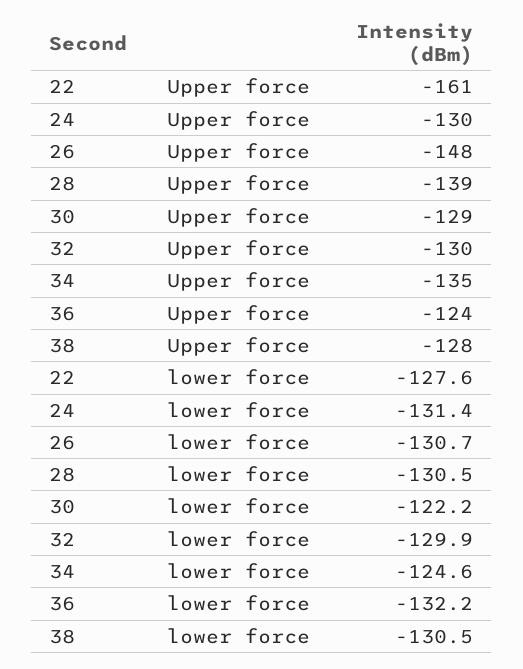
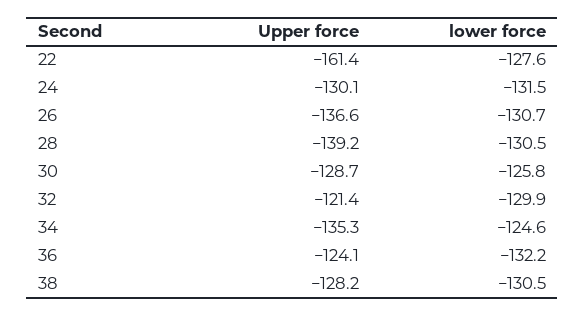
26, Upper force: -148 -> -136.6
32, Upper force: -130 -> -121.4
24, lower force: -131.4 -> -131.5
30, lower force: -122.2 -> -125.8

